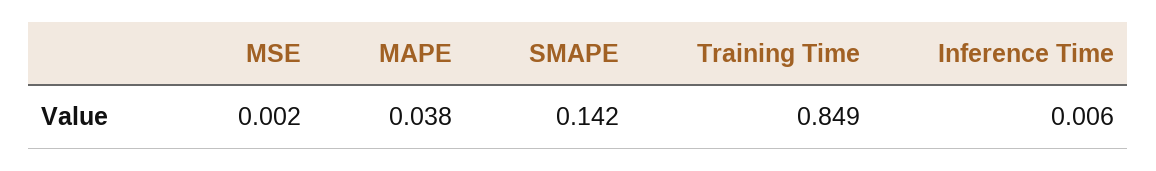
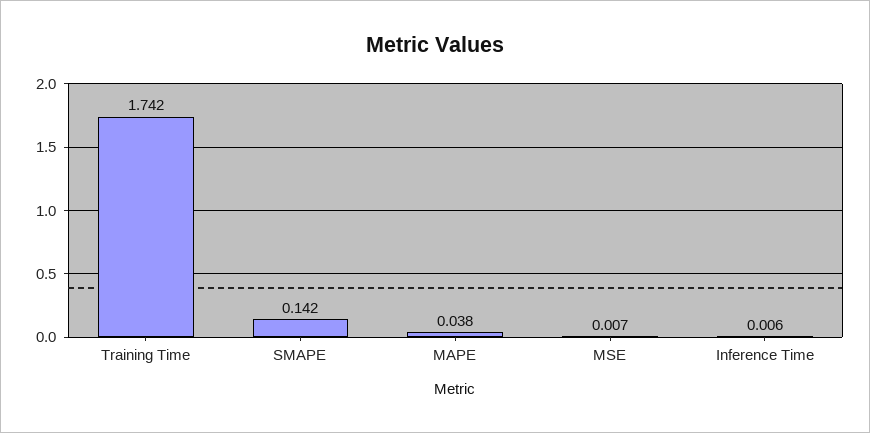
MSE: 0.002 -> 0.007
Training Time: 0.849 -> 1.742

